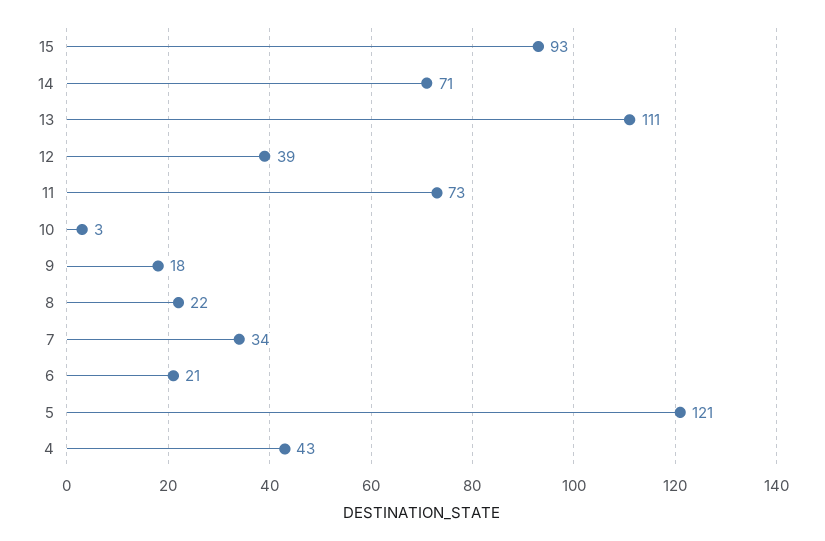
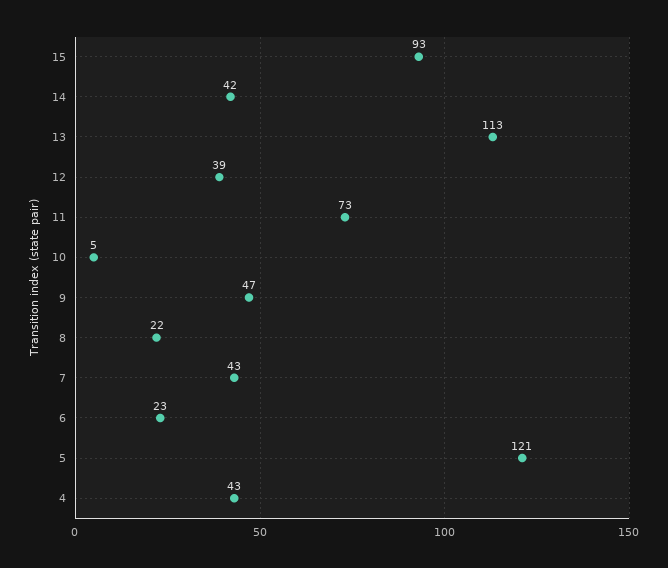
14: 71 -> 42
13: 111 -> 113
10: 3 -> 5
9: 18 -> 47
7: 34 -> 43
6: 21 -> 23

